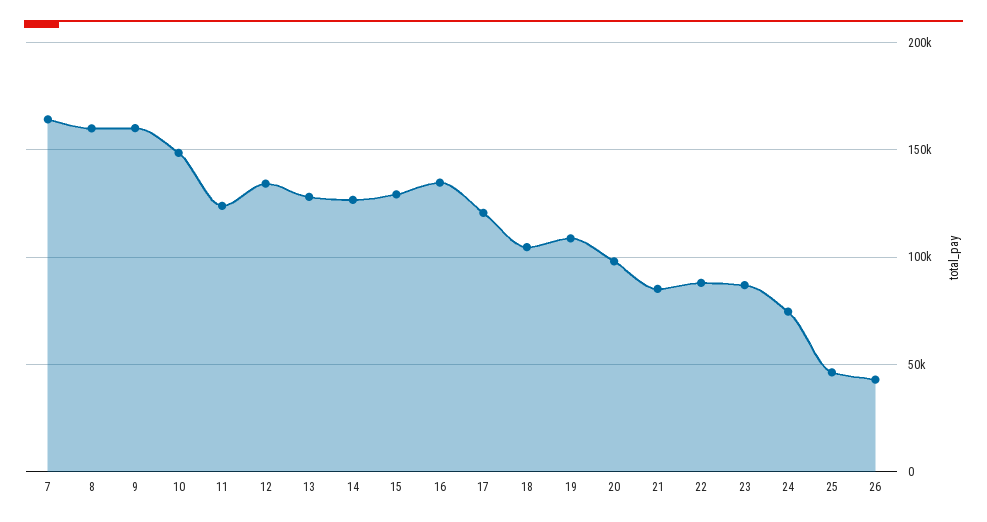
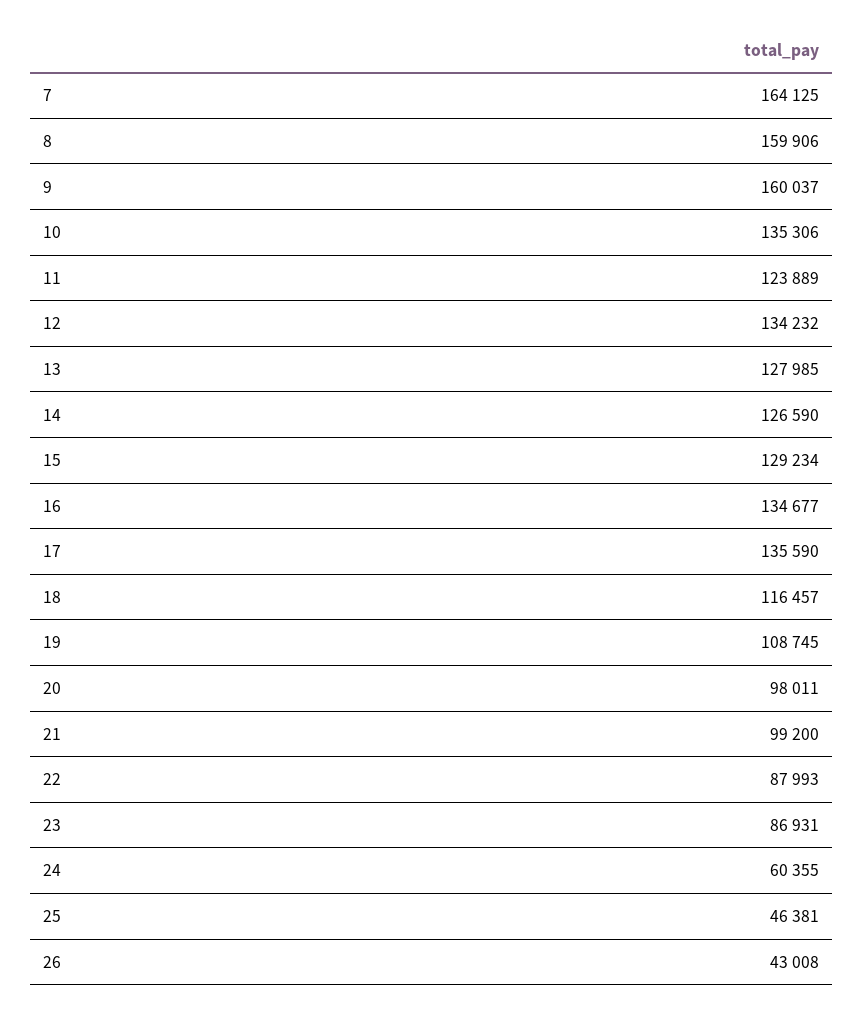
10: 150000 -> 135306
17: 120000 -> 135590
18: 105000 -> 116457
21: 85000 -> 99200
24: 75000 -> 60355

